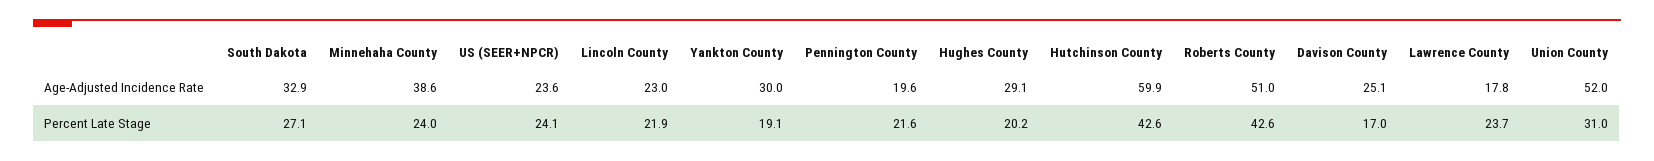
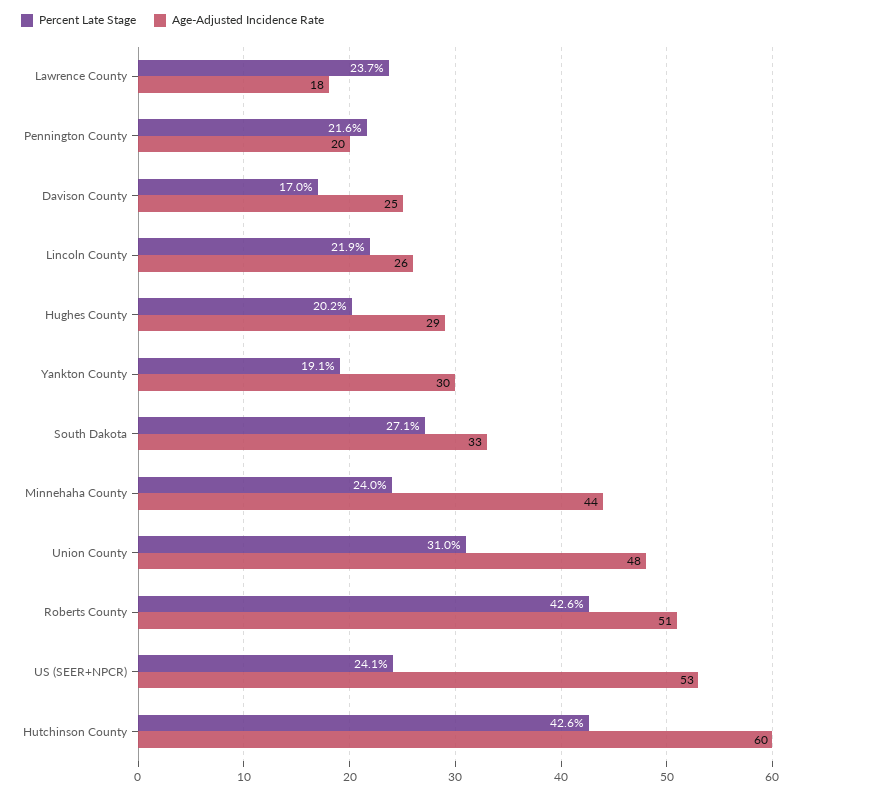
Age-Adjusted Incidence Rate, Minnehaha County: 38.6 -> 44
Age-Adjusted Incidence Rate, US (SEER+NPCR): 23.6 -> 53
Age-Adjusted Incidence Rate, Lincoln County: 23 -> 26
Age-Adjusted Incidence Rate, Union County: 52 -> 48

